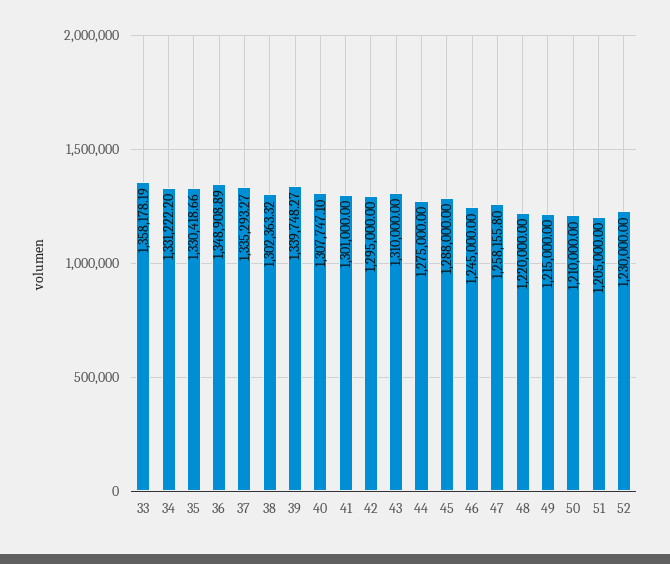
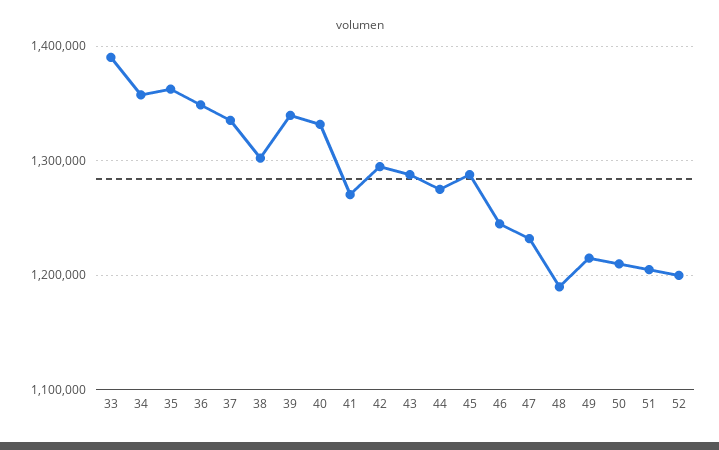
33: 1358178.19 -> 1390000
34: 1331222.2 -> 1360000
35: 1330418.66 -> 1360000
40: 1307747.1 -> 1330000
41: 1301000 -> 1270000
43: 1310000 -> 1290000
47: 1258155.8 -> 1230000
48: 1220000 -> 1190000
52: 1230000 -> 1200000

